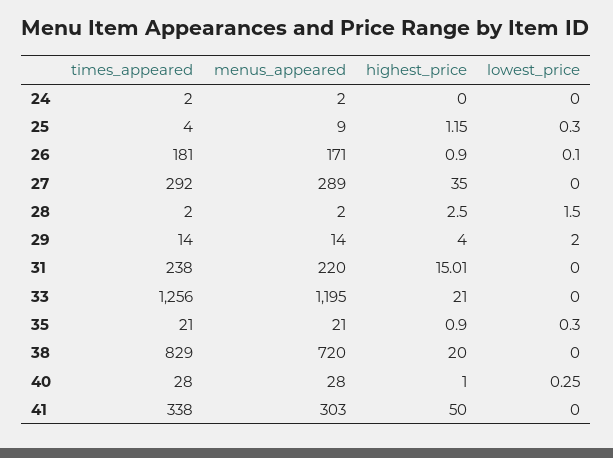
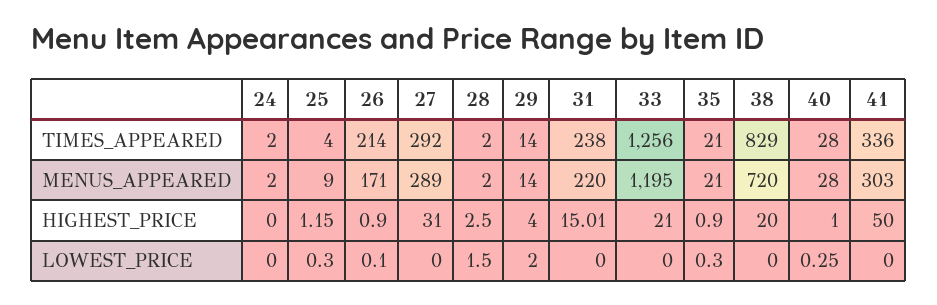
times_appeared, 26: 181 -> 214
highest_price, 27: 35 -> 31
times_appeared, 41: 338 -> 336

